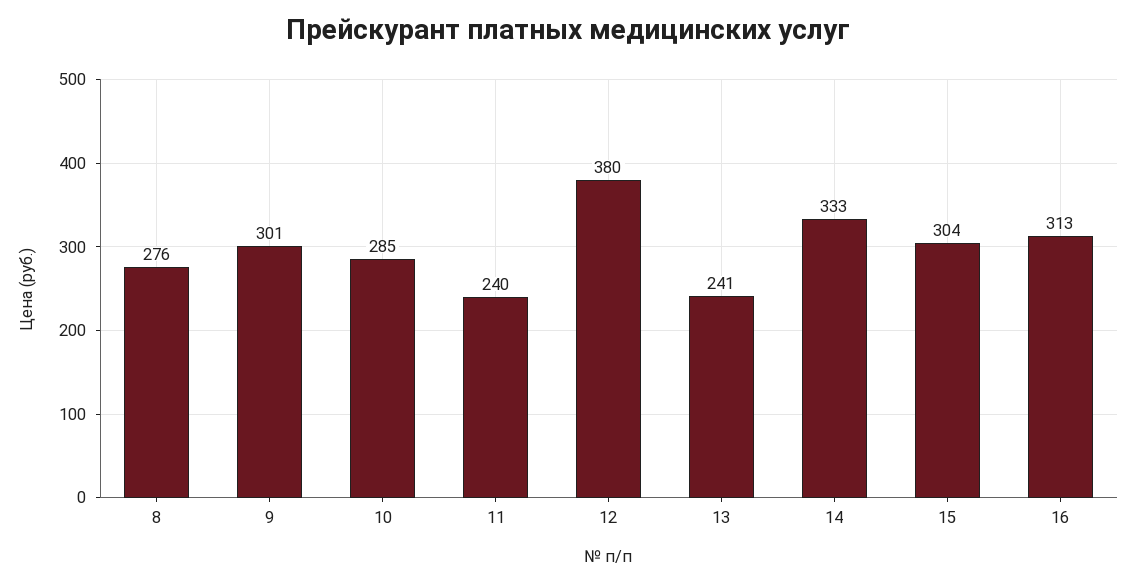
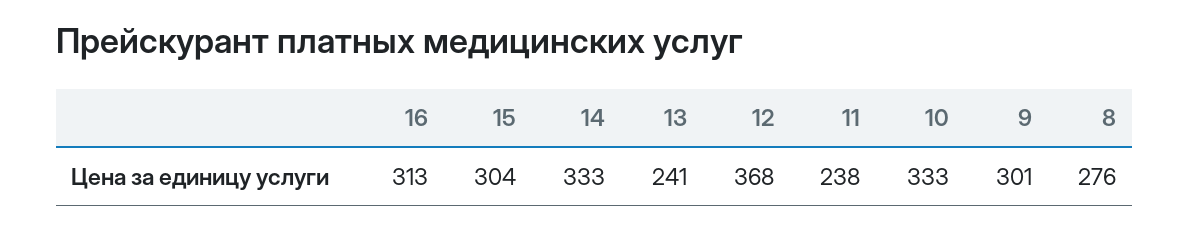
10: 285 -> 333
11: 240 -> 238
12: 380 -> 368

